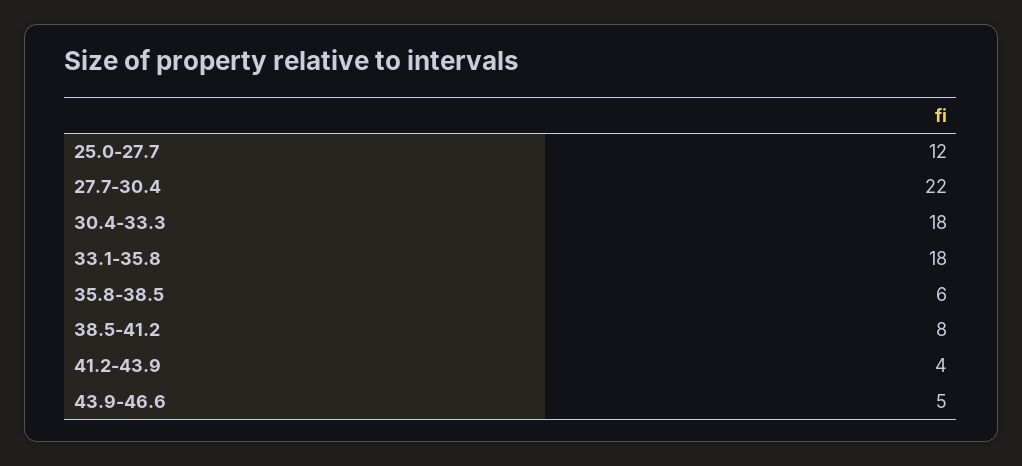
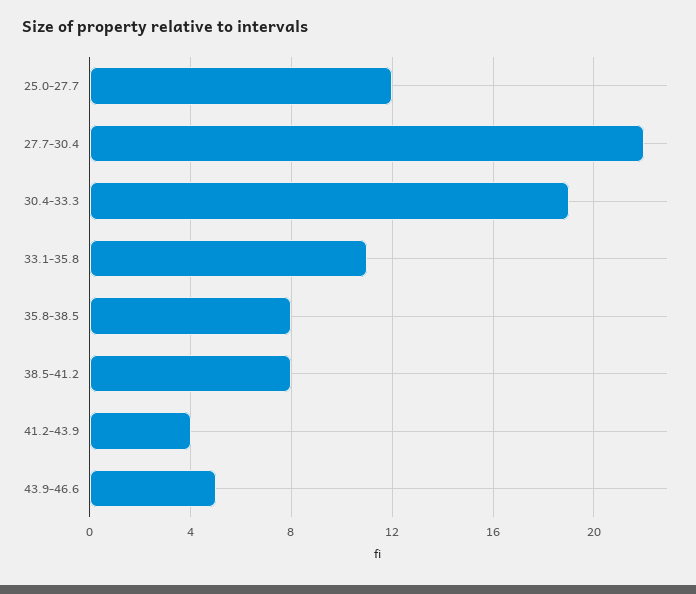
30.4-33.3: 18 -> 19
33.1-35.8: 18 -> 11
35.8-38.5: 6 -> 8

